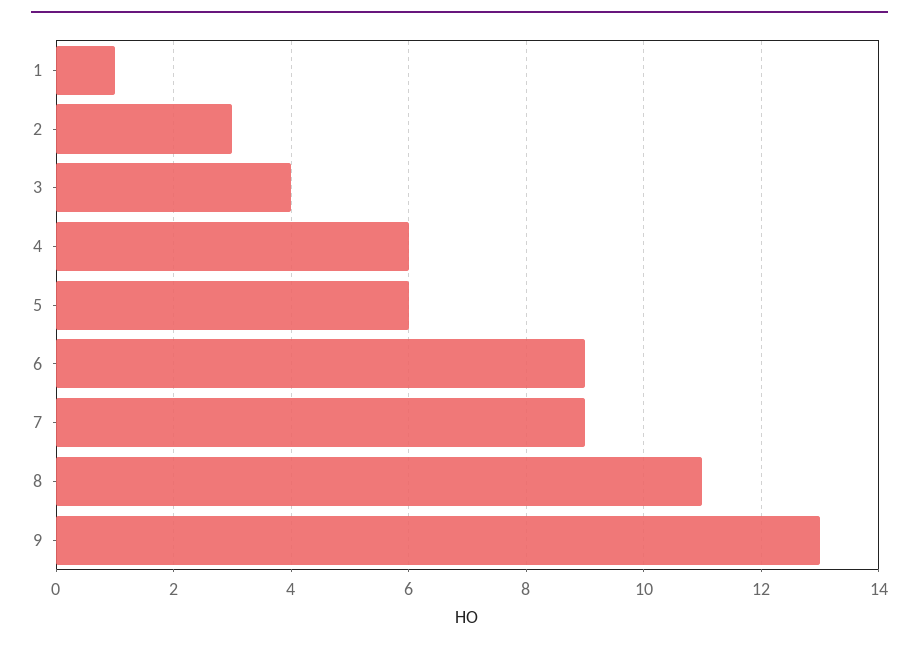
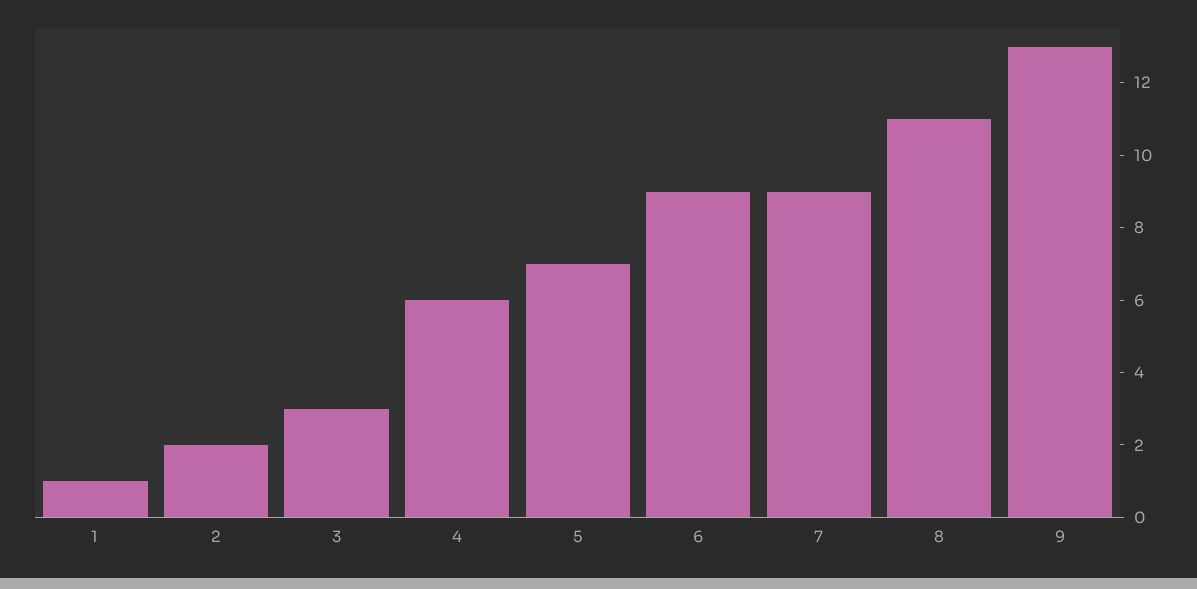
2: 3 -> 2
3: 4 -> 3
5: 6 -> 7

